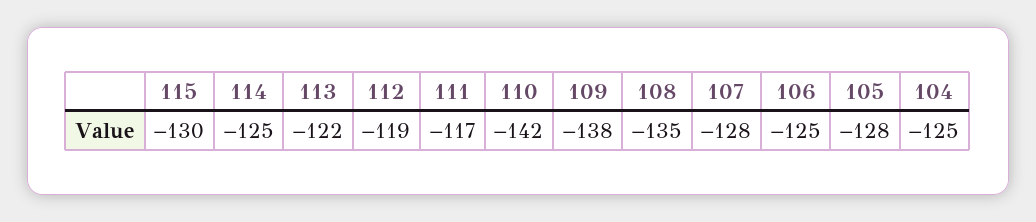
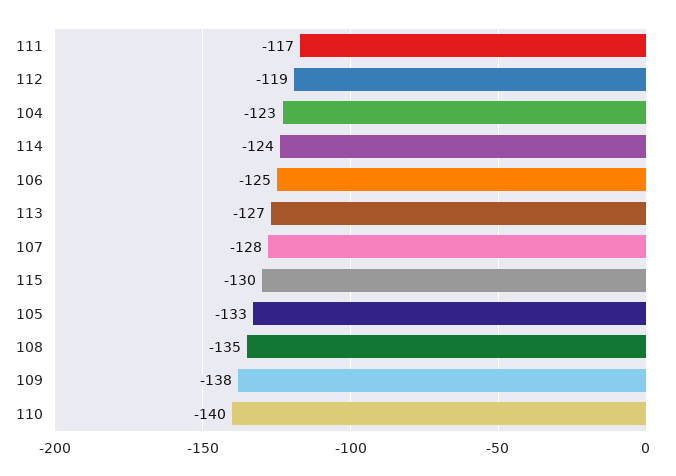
114: -125 -> -124
113: -122 -> -127
110: -142 -> -140
105: -128 -> -133
104: -125 -> -123

